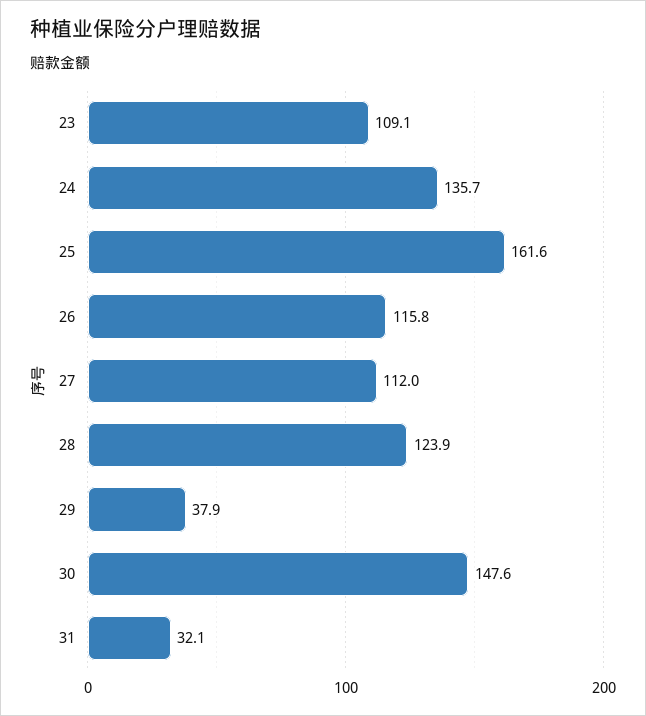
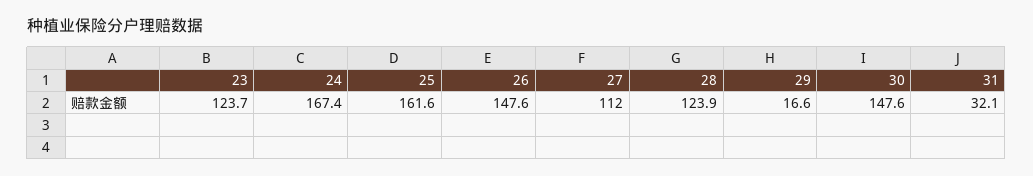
23: 109.1 -> 123.7
24: 135.7 -> 167.4
26: 115.8 -> 147.6
29: 37.9 -> 16.6

